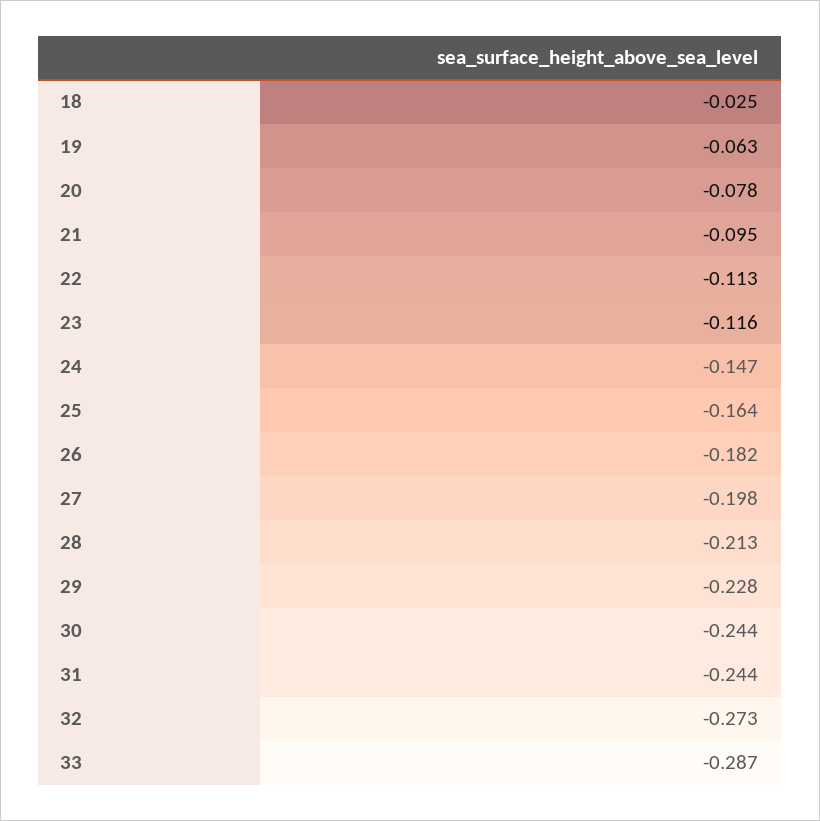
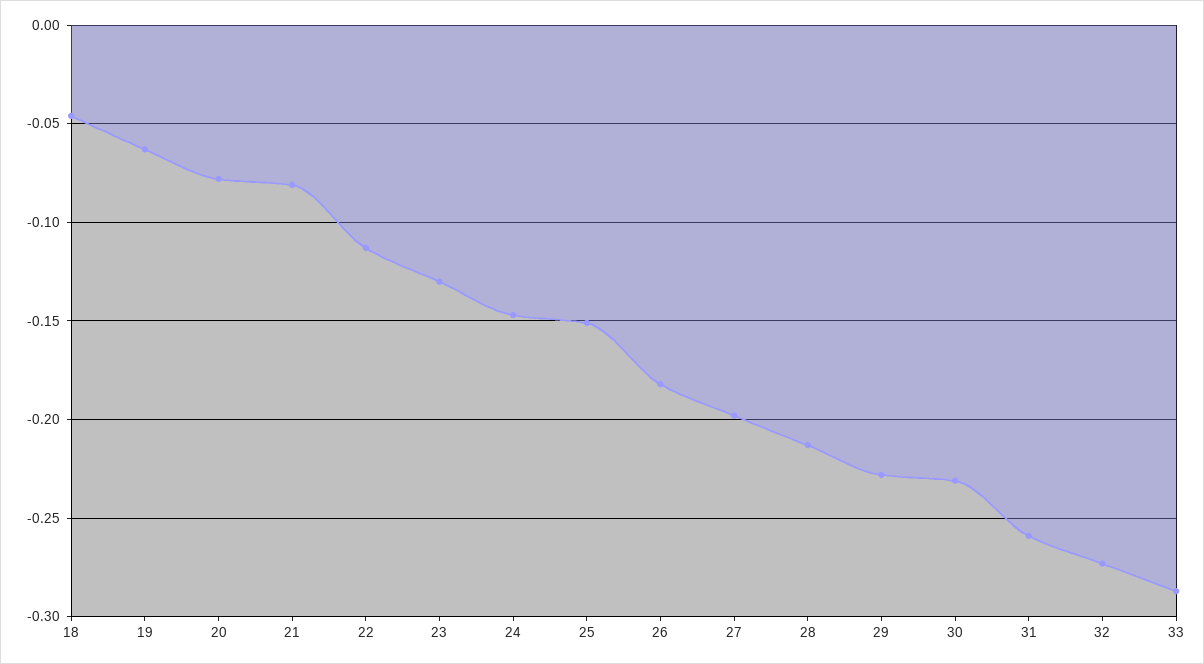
18: -0.025 -> -0.045
21: -0.095 -> -0.08
23: -0.116 -> -0.13
25: -0.164 -> -0.15
30: -0.244 -> -0.23
31: -0.244 -> -0.26

